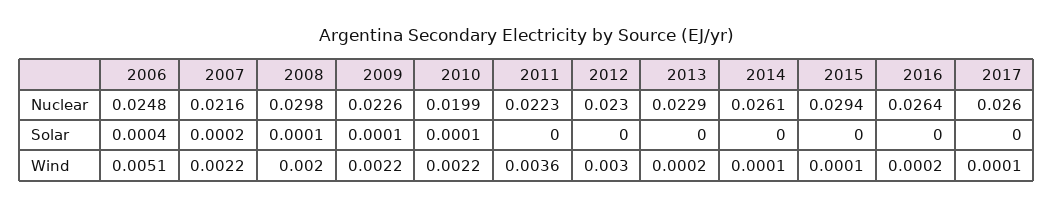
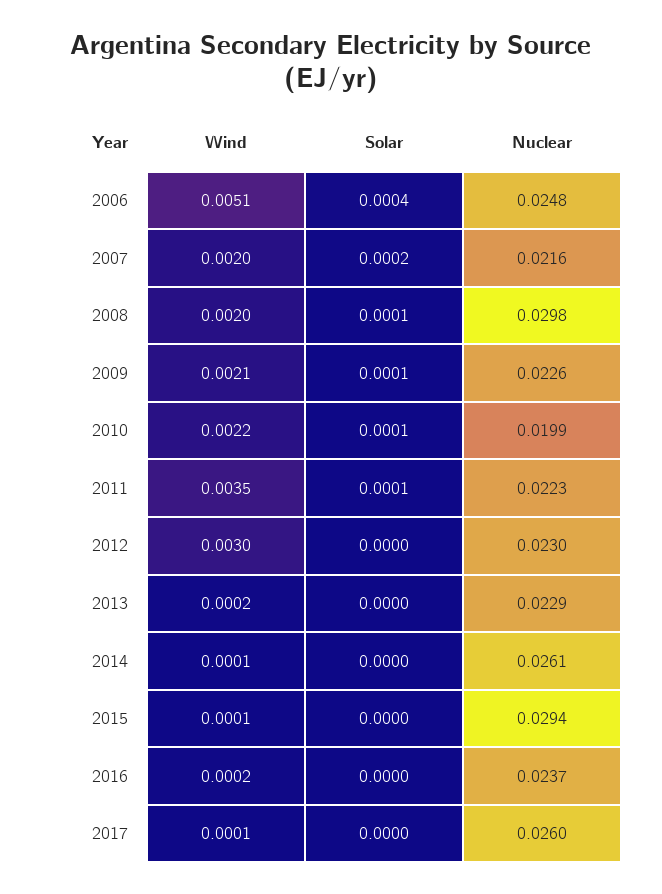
2016, Nuclear: 0.0264 -> 0.0237
2011, Solar: 0 -> 0.0001
2007, Wind: 0.0022 -> 0.002
2009, Wind: 0.0022 -> 0.0021
2011, Wind: 0.0036 -> 0.0035

